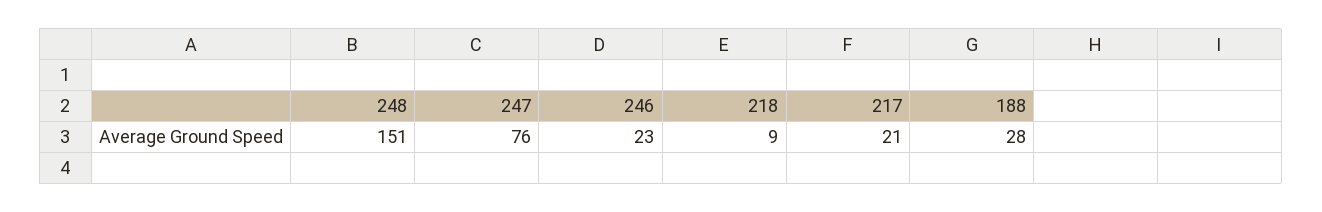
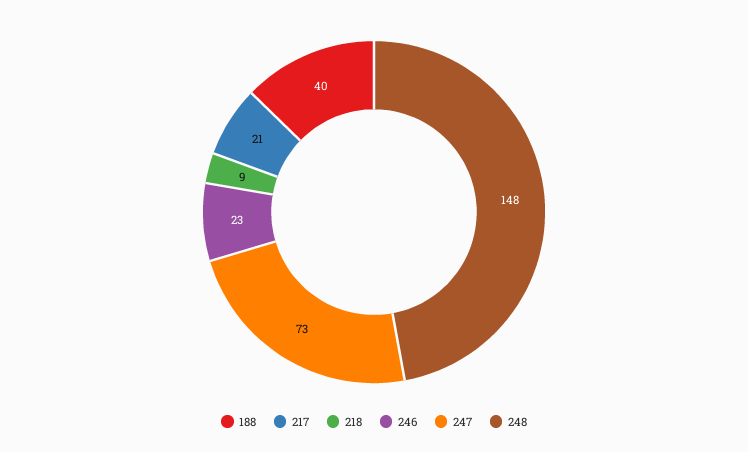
248: 151 -> 148
247: 76 -> 73
188: 28 -> 40

